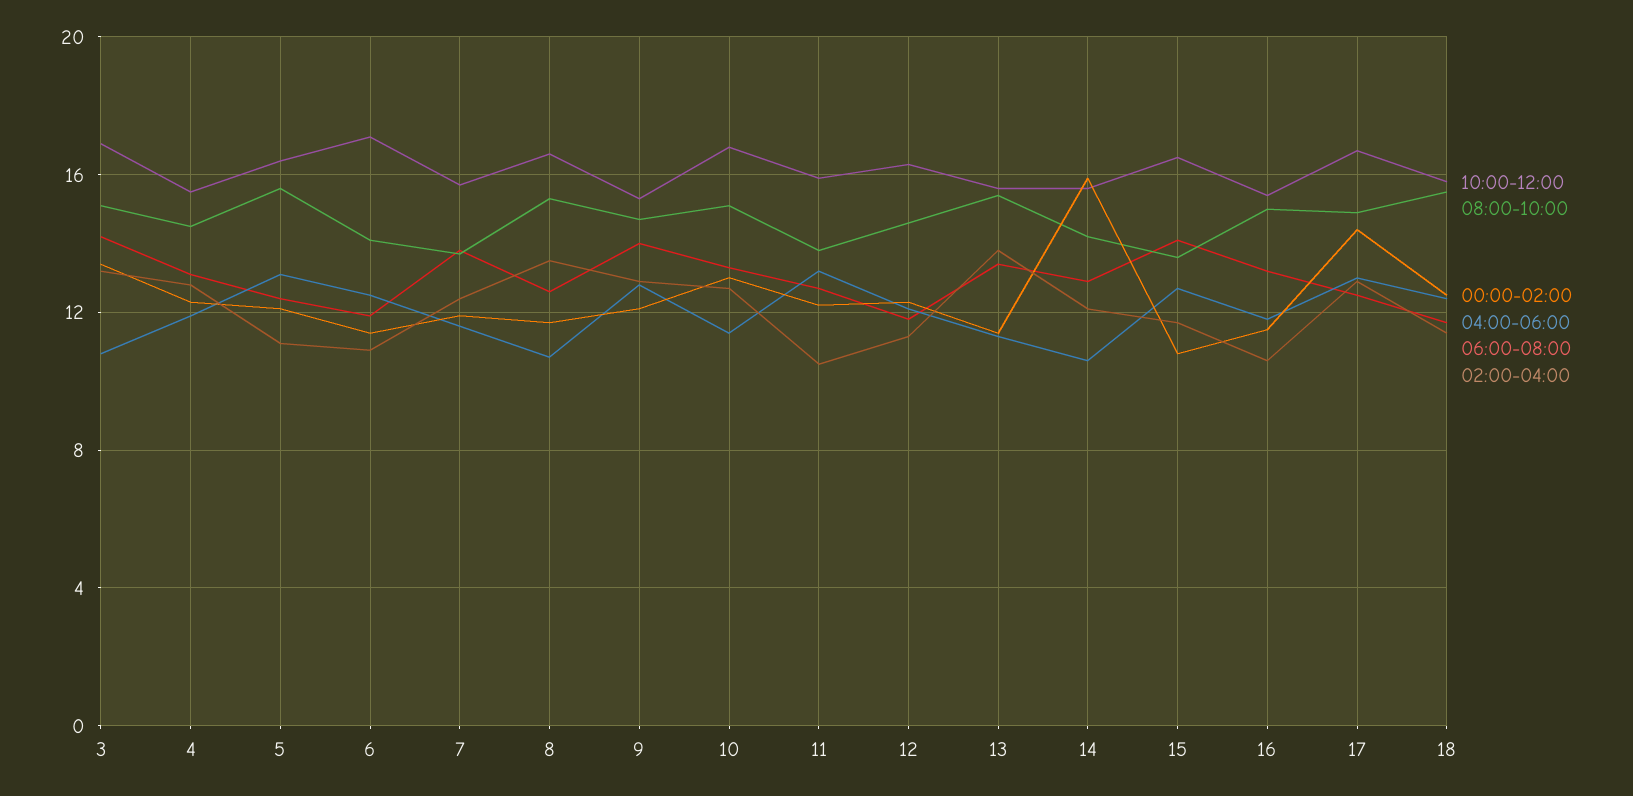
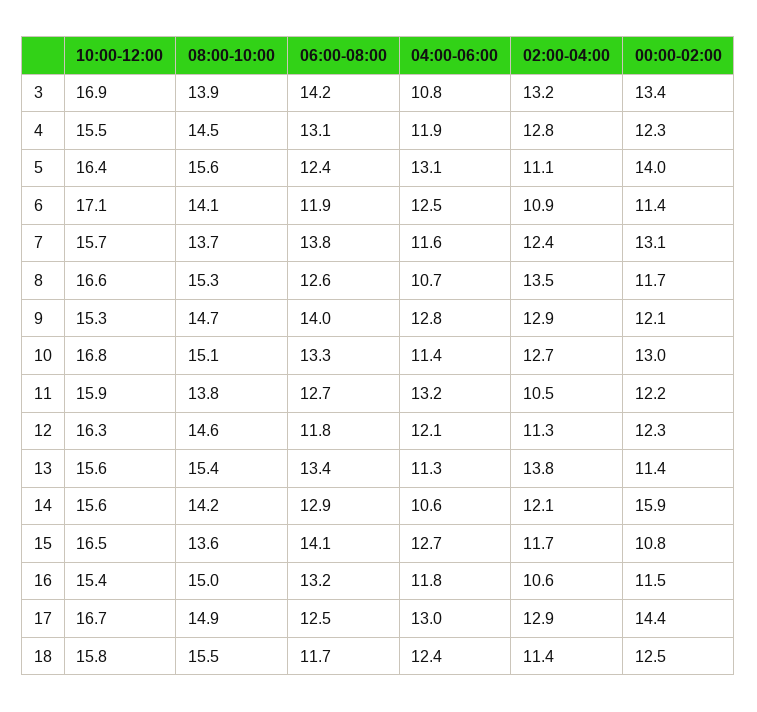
08:00-10:00, 3: 15 -> 13.9
00:00-02:00, 5: 12 -> 14
00:00-02:00, 7: 12 -> 13.1

